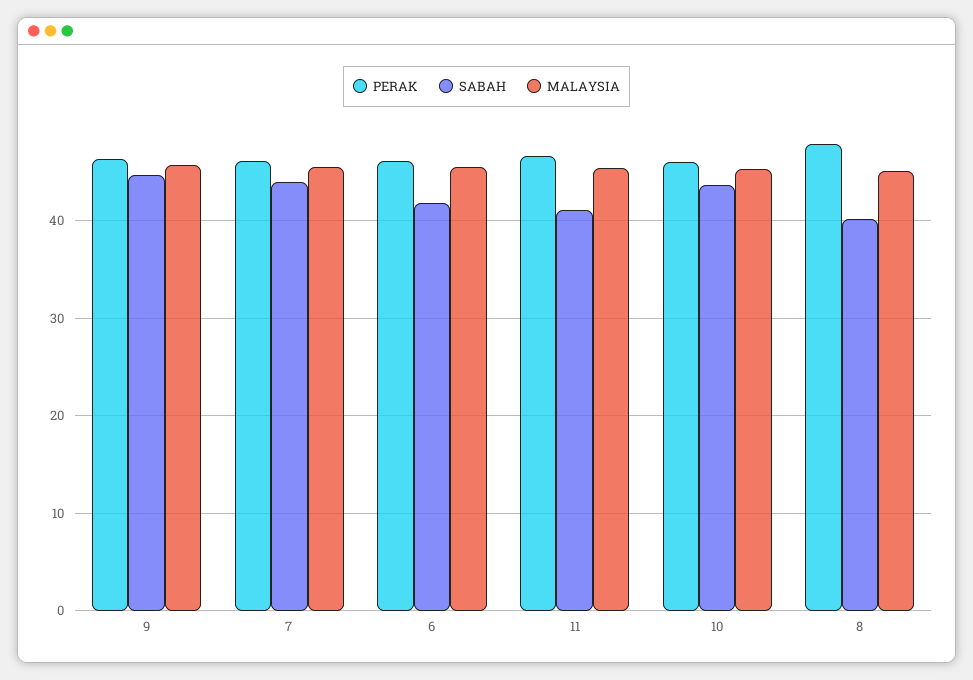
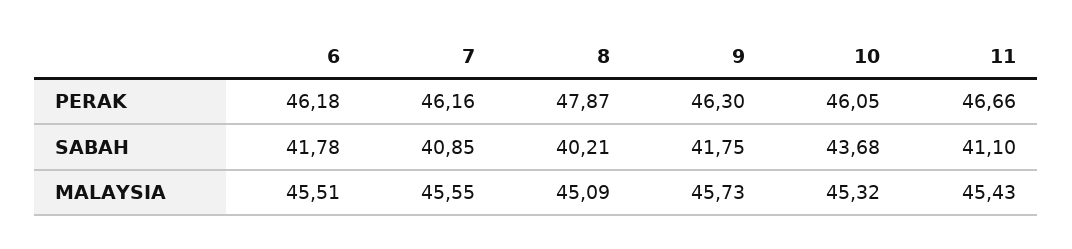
SABAH, 9: 45 -> 41.75
SABAH, 7: 44 -> 40.85

